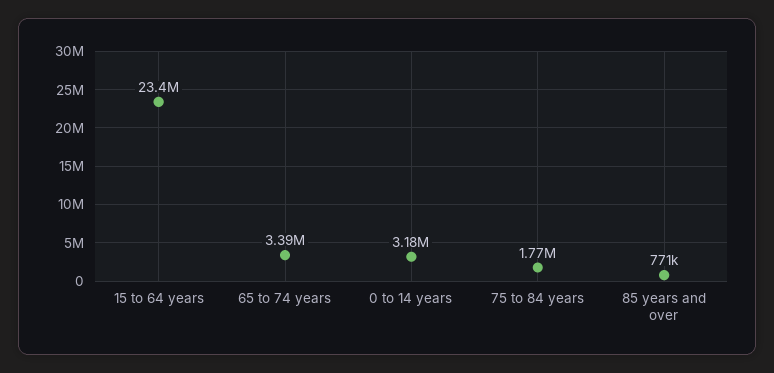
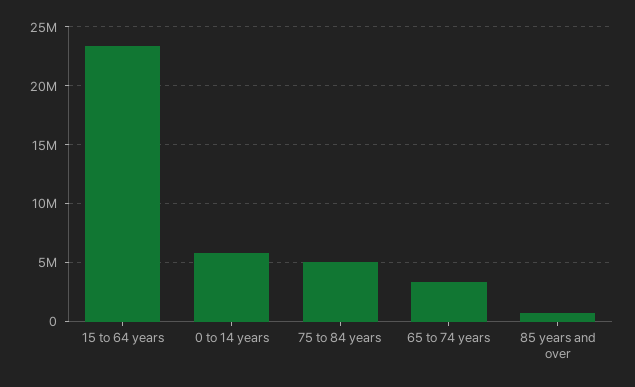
0 to 14 years: 3180000 -> 6000000
75 to 84 years: 1770000 -> 5000000

